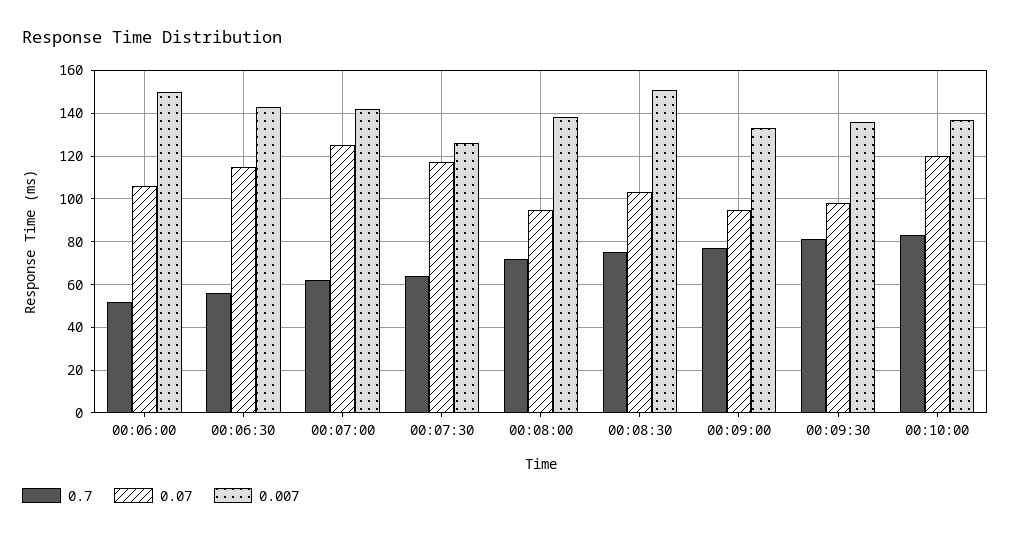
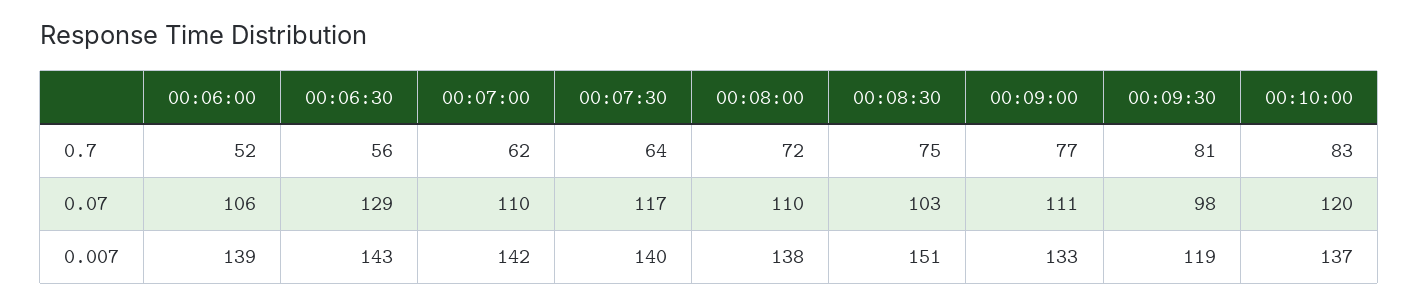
0.007, 00:06:00: 150 -> 139
0.07, 00:06:30: 115 -> 129
0.07, 00:07:00: 125 -> 110
0.007, 00:07:30: 125 -> 140
0.07, 00:08:00: 95 -> 110
0.07, 00:09:00: 95 -> 111
0.007, 00:09:30: 135 -> 119

